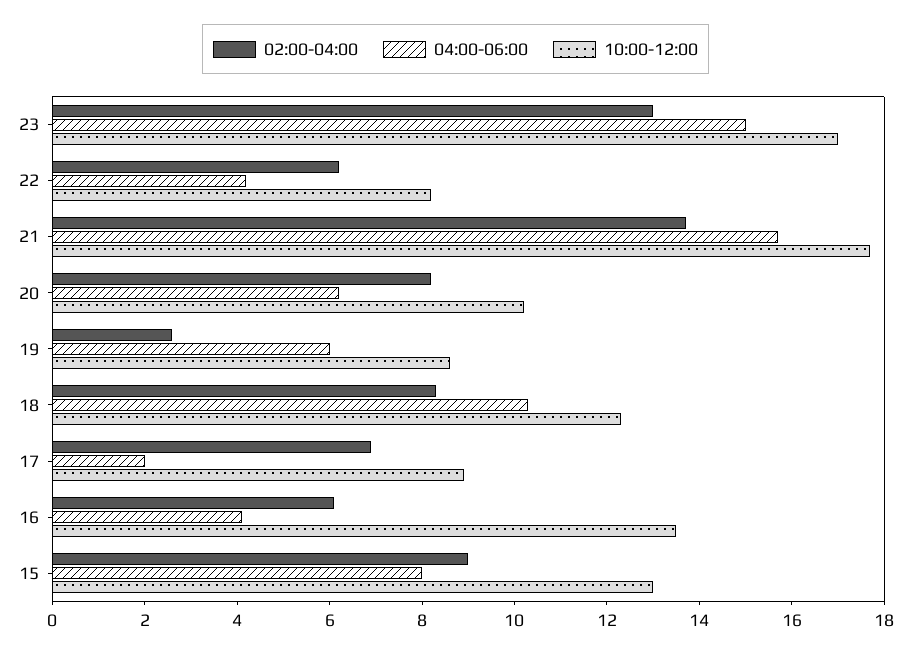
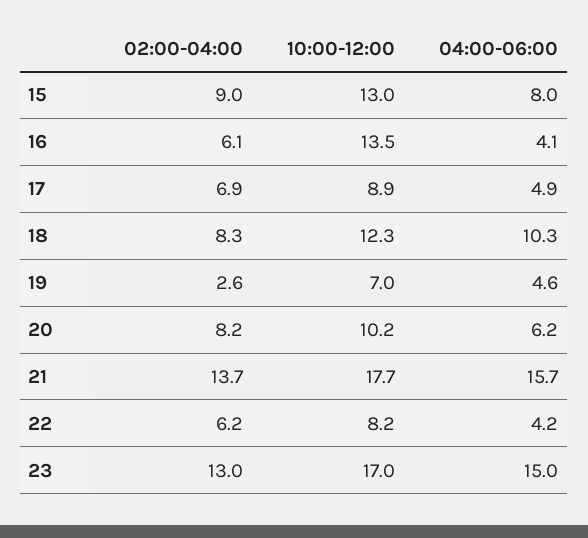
04:00-06:00, 19: 6 -> 4.6
10:00-12:00, 19: 8.5 -> 7
04:00-06:00, 17: 2 -> 4.9

